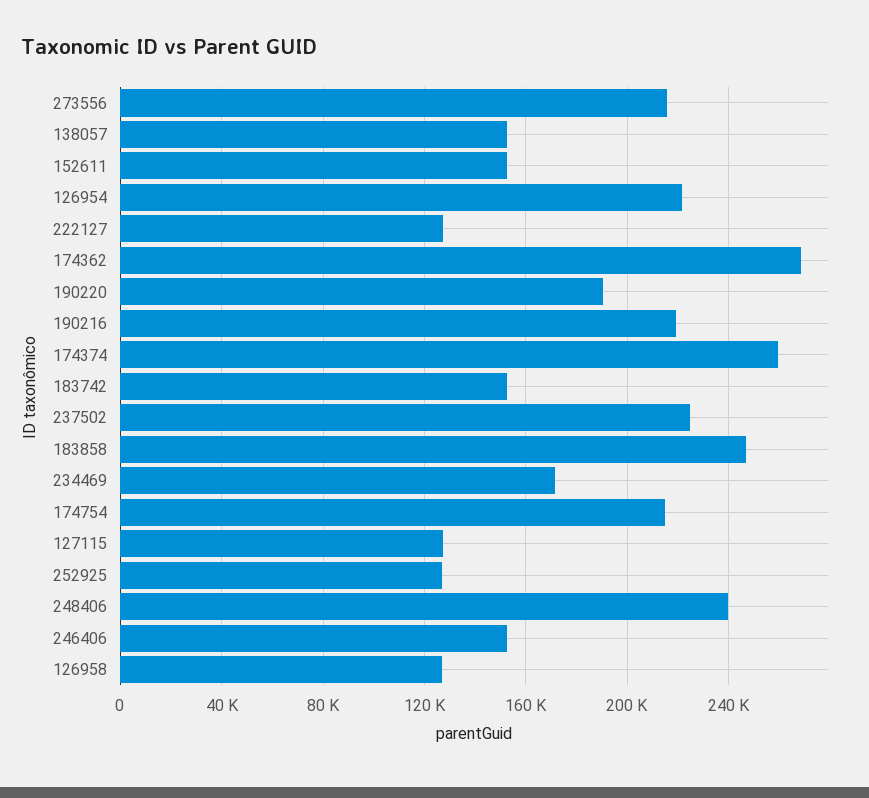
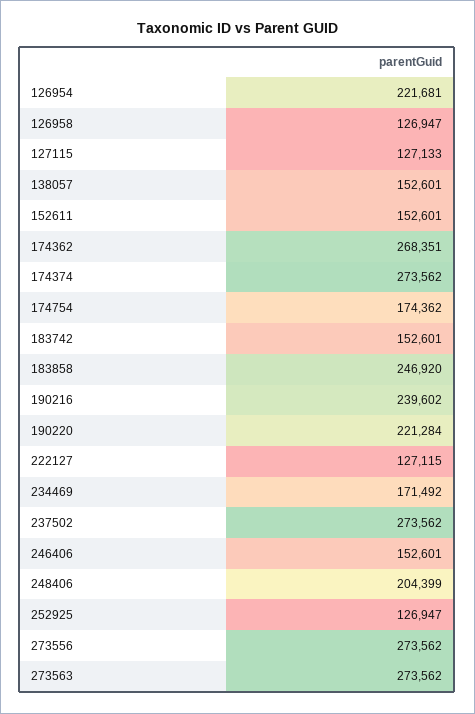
273556: 215000 -> 273562
190220: 190000 -> 221284
190216: 220000 -> 239602
174374: 260000 -> 273562
237502: 225000 -> 273562
174754: 215000 -> 174362
248406: 240000 -> 204399
273563: none -> 273562

